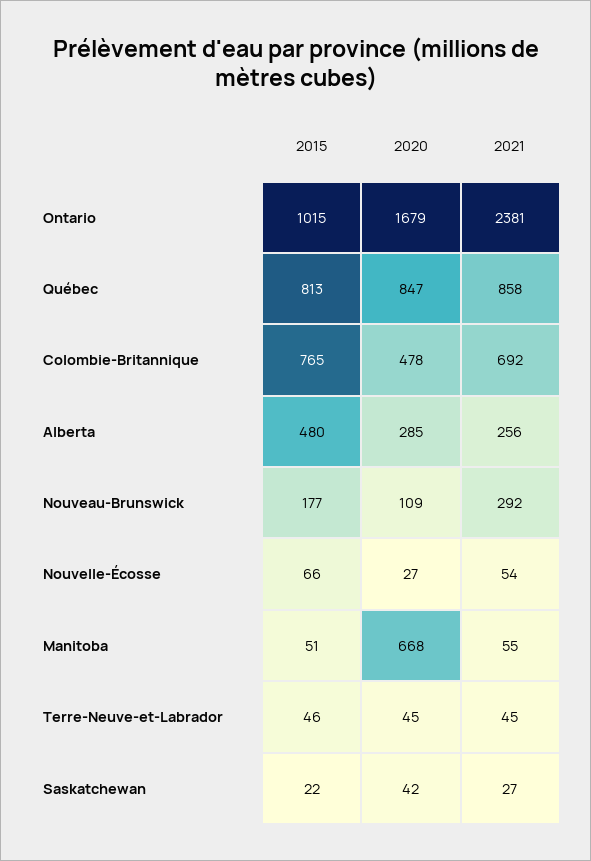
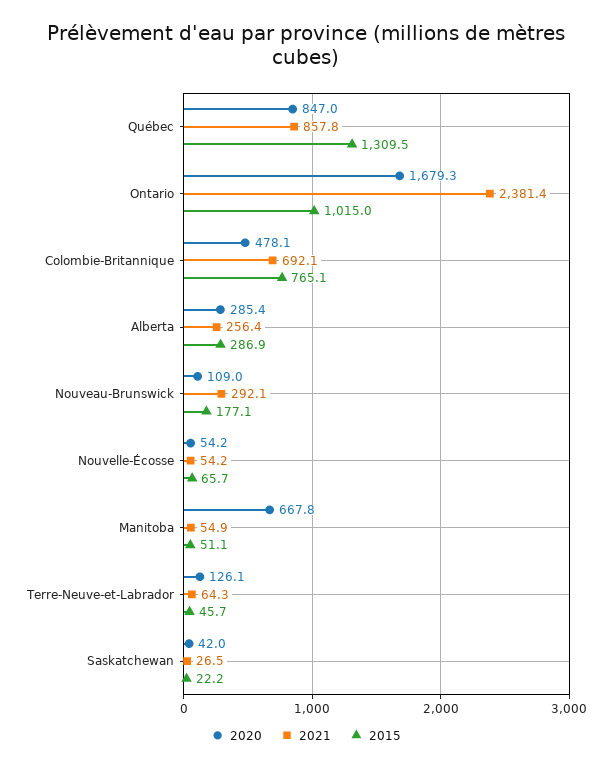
2015, Québec: 813 -> 1309.5
2015, Alberta: 480 -> 286.9
2020, Nouvelle-Écosse: 27 -> 54.2
2020, Terre-Neuve-et-Labrador: 45 -> 126.1
2021, Terre-Neuve-et-Labrador: 45 -> 64.3

